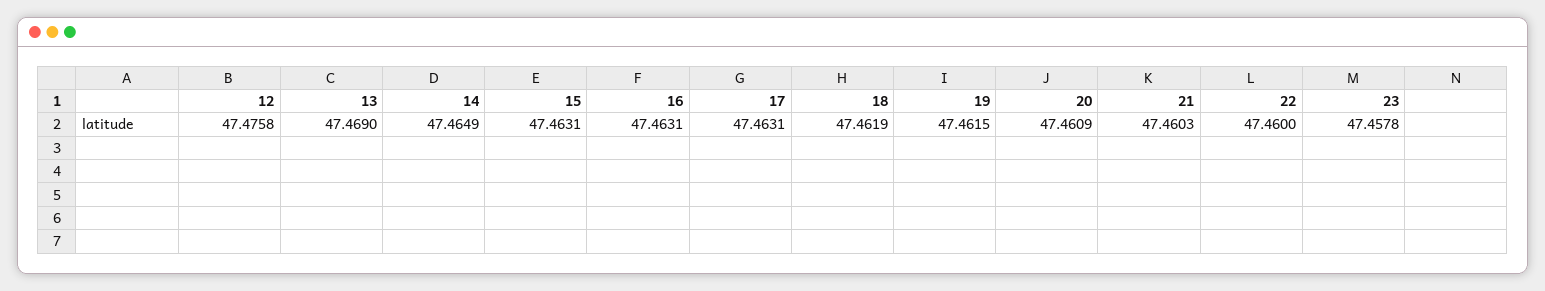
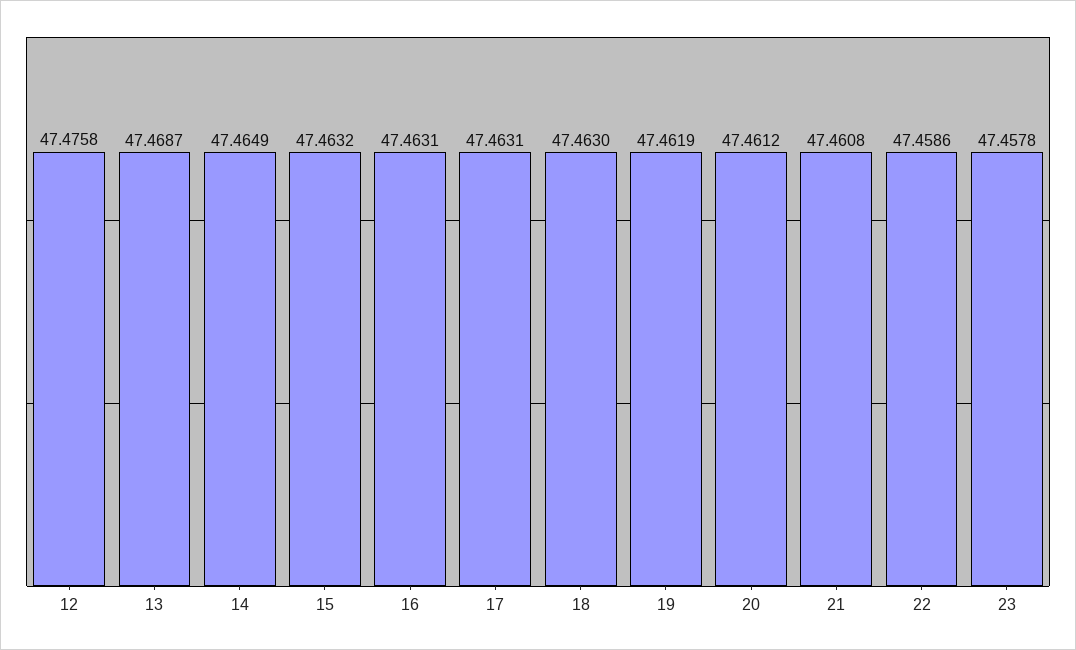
13: 47.469 -> 47.4687
15: 47.4631 -> 47.4632
18: 47.4619 -> 47.463
19: 47.4615 -> 47.4619
20: 47.4609 -> 47.4612
21: 47.4603 -> 47.4608
22: 47.46 -> 47.4586

